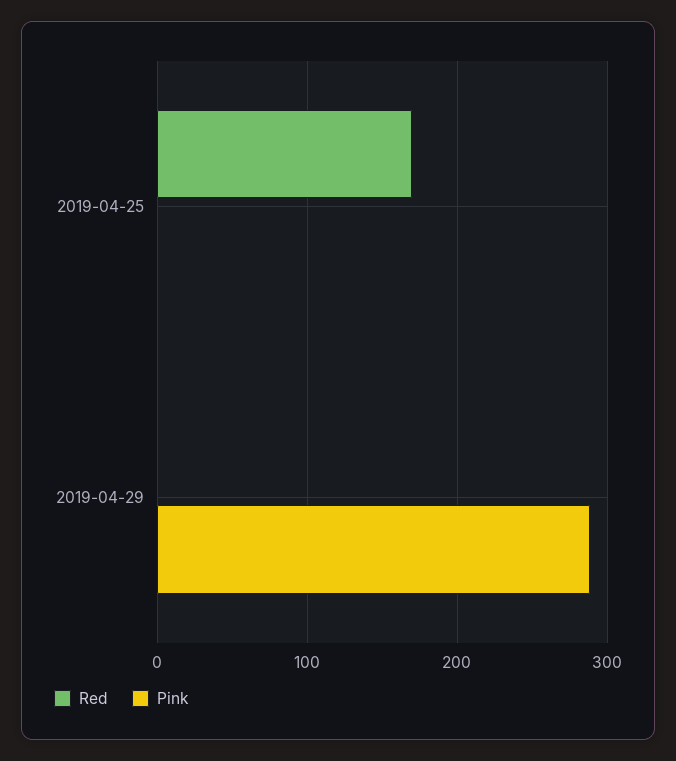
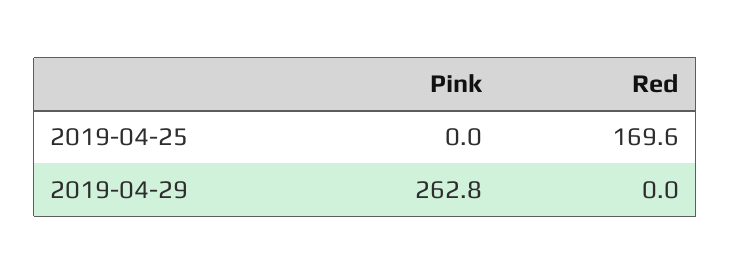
Pink, 2019-04-29: 290 -> 262.8

